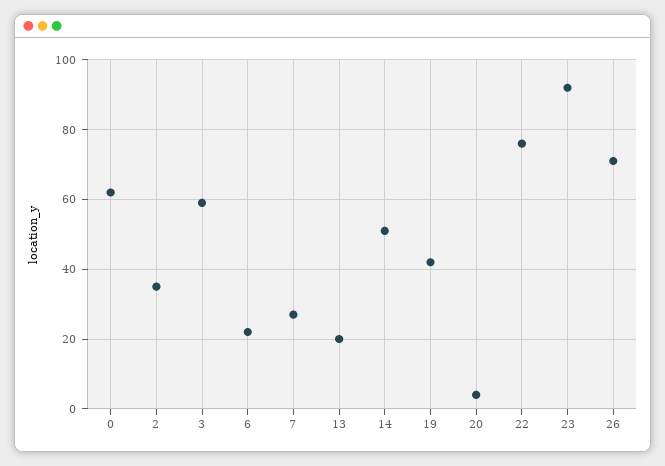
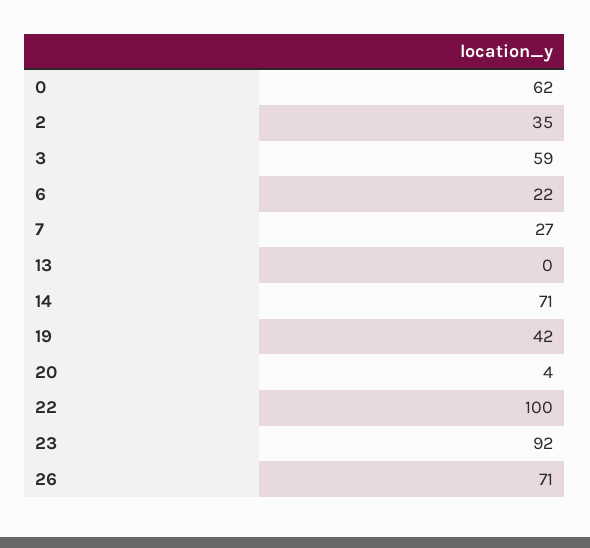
13: 20 -> 0
14: 50 -> 71
22: 75 -> 100

